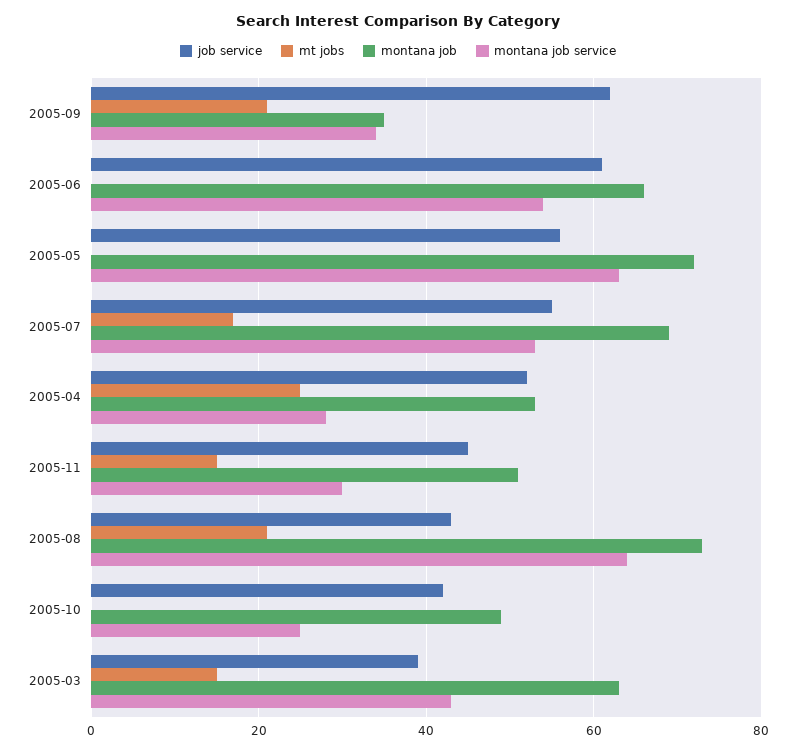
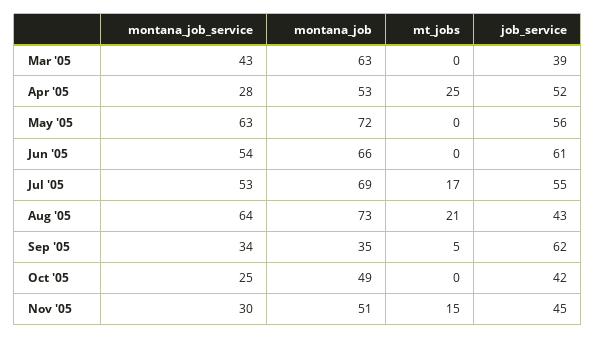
mt jobs, 2005-09: 20 -> 5
mt jobs, 2005-03: 15 -> 0

